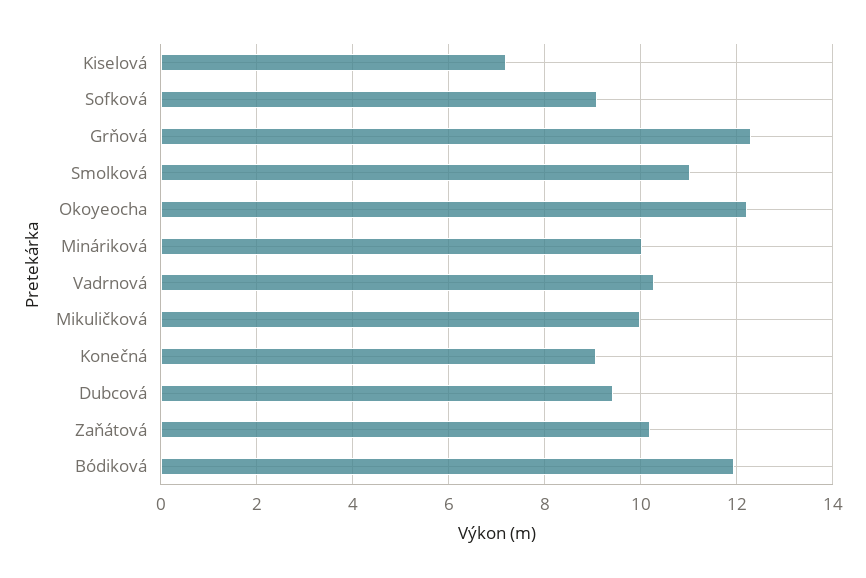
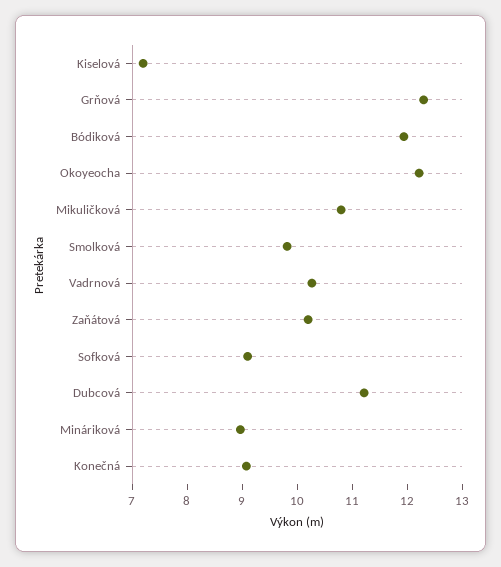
Smolková: 11 -> 9.8
Mináriková: 10 -> 9
Mikuličková: 10 -> 10.8
Dubcová: 9.4 -> 11.2

